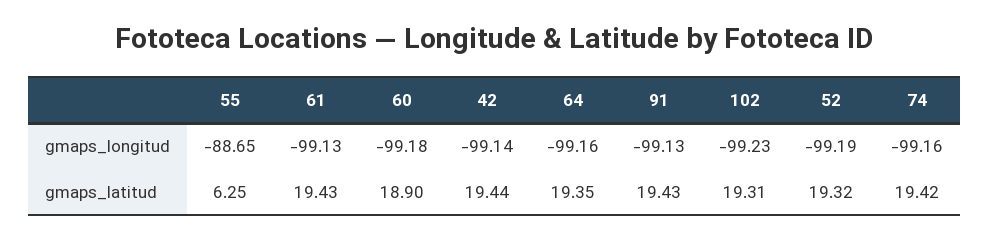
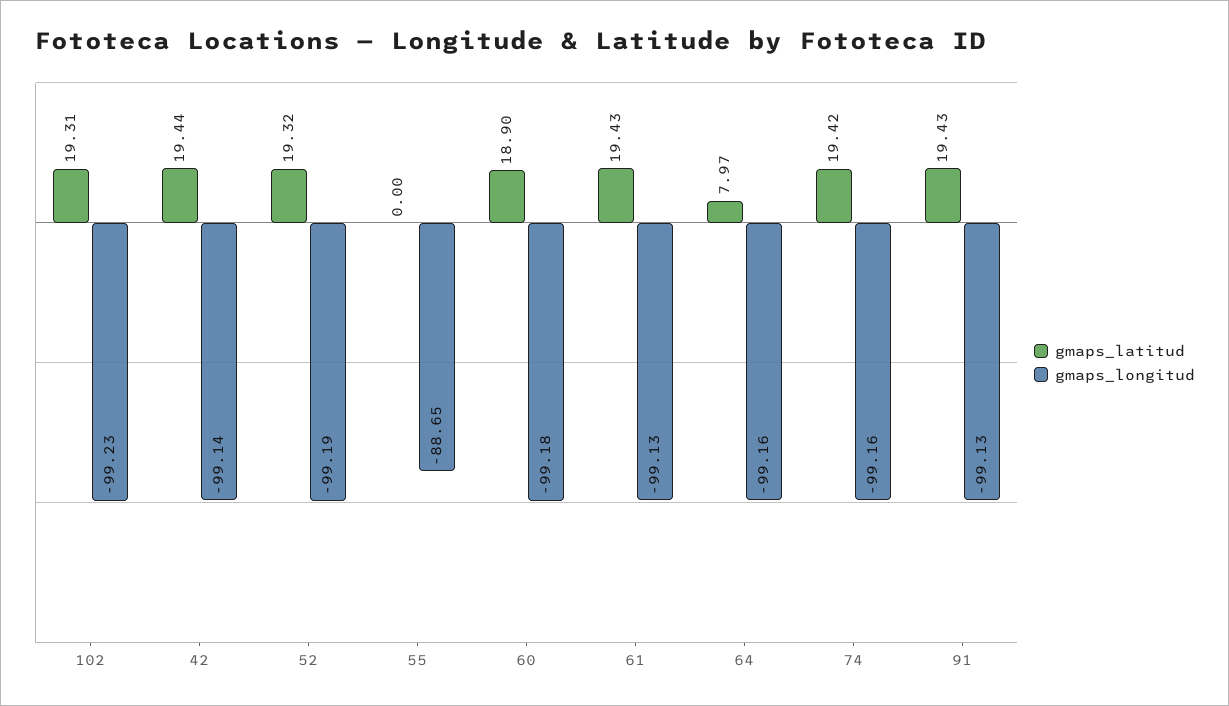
gmaps_latitud, 55: 6.25 -> 0
gmaps_latitud, 64: 19.35 -> 7.97

